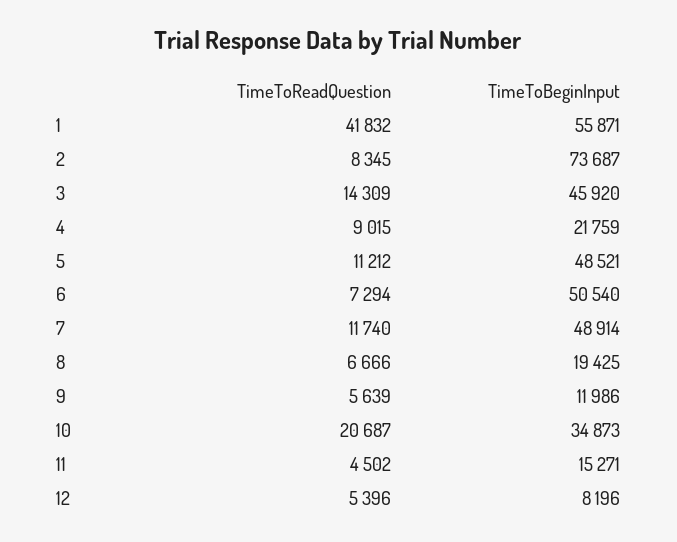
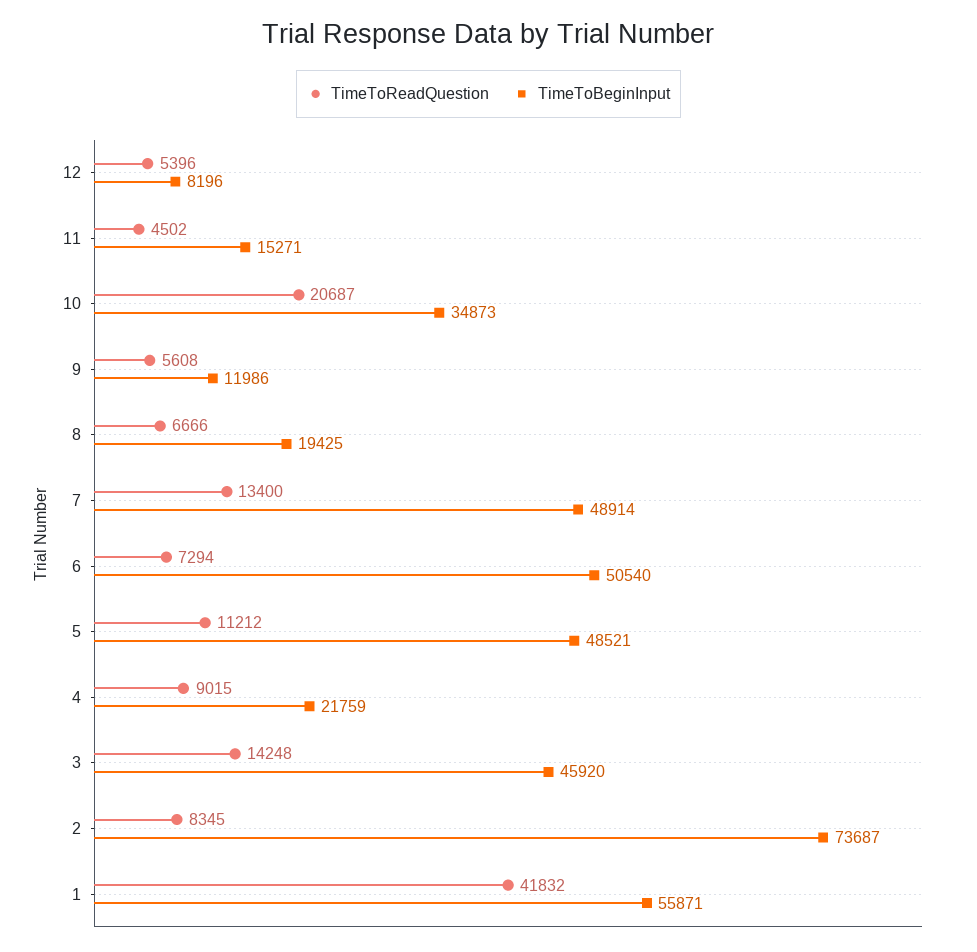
TimeToReadQuestion, 3: 14309 -> 14248
TimeToReadQuestion, 7: 11740 -> 13400
TimeToReadQuestion, 9: 5639 -> 5608

